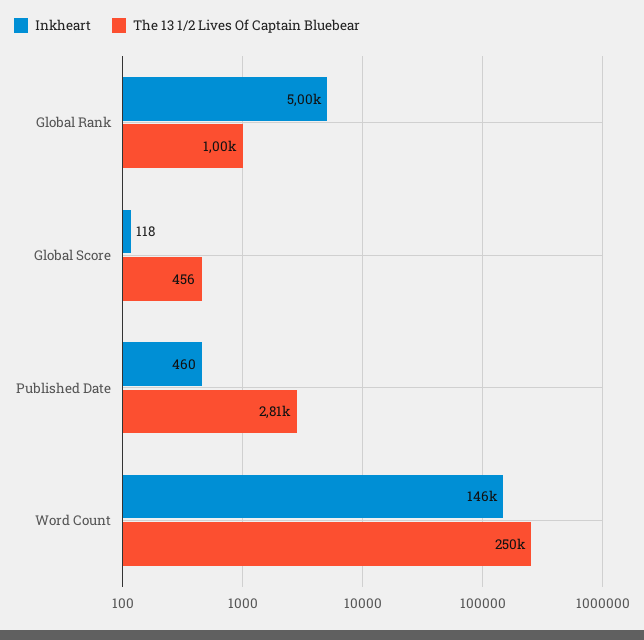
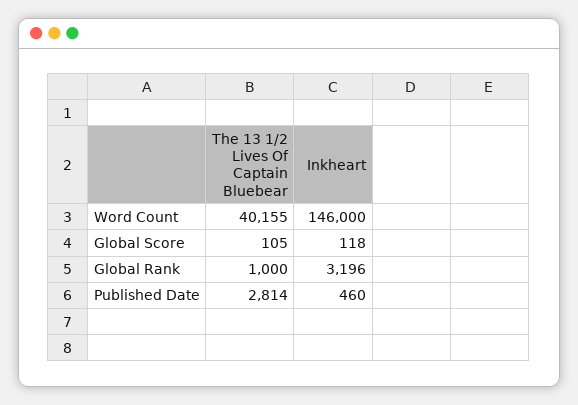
Inkheart, Global Rank: 5000 -> 3196
The 13 1/2 Lives Of Captain Bluebear, Global Score: 456 -> 105
The 13 1/2 Lives Of Captain Bluebear, Word Count: 250000 -> 40155

